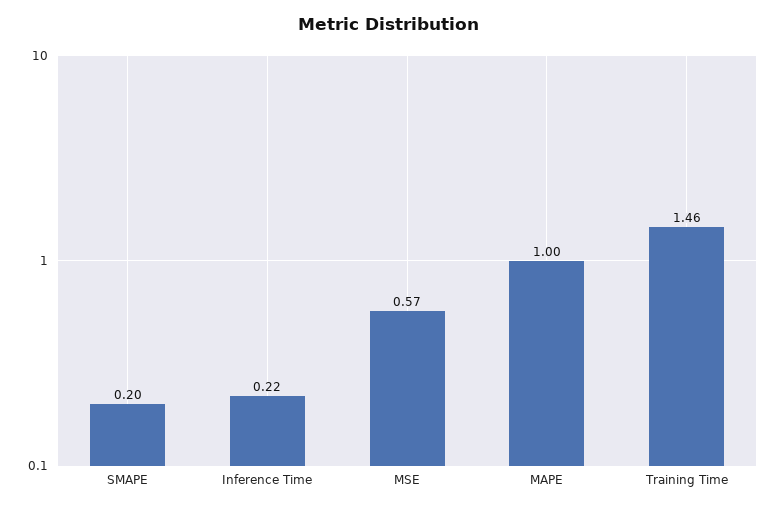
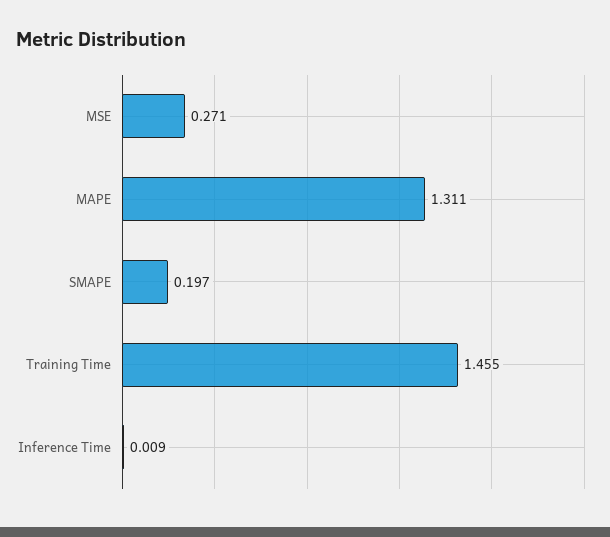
Inference Time: 0.22 -> 0.009
MSE: 0.57 -> 0.271
MAPE: 1 -> 1.311

